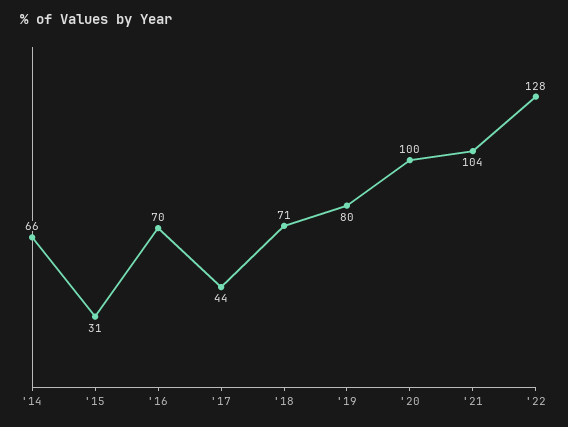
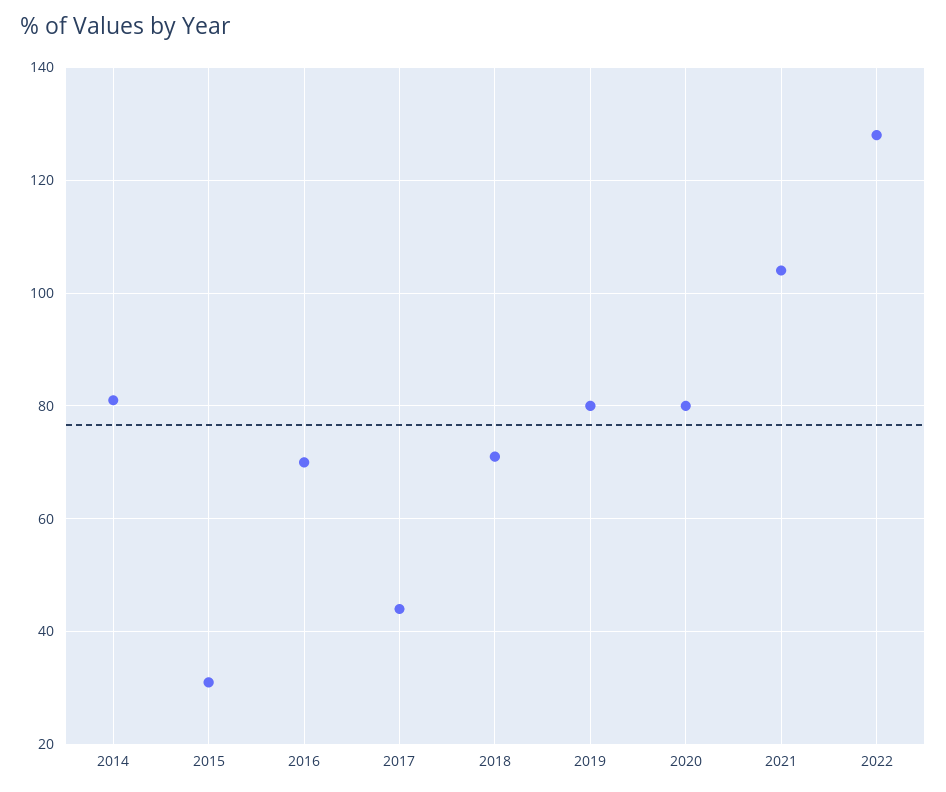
'14: 66 -> 80
'20: 100 -> 80

